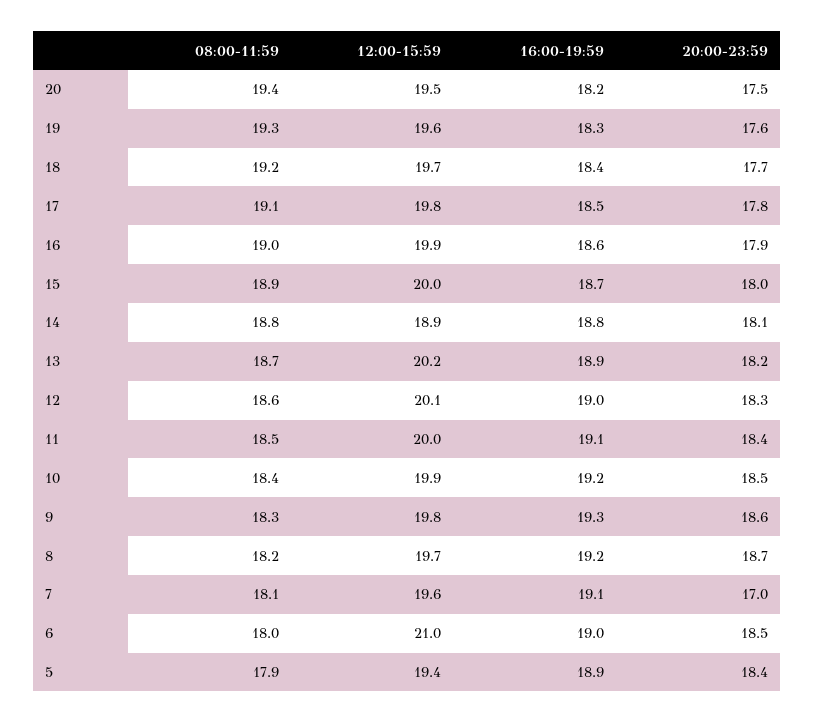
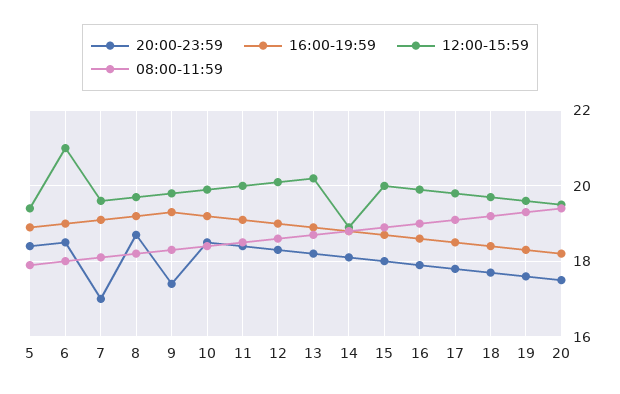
20:00-23:59, 9: 18.6 -> 17.5

